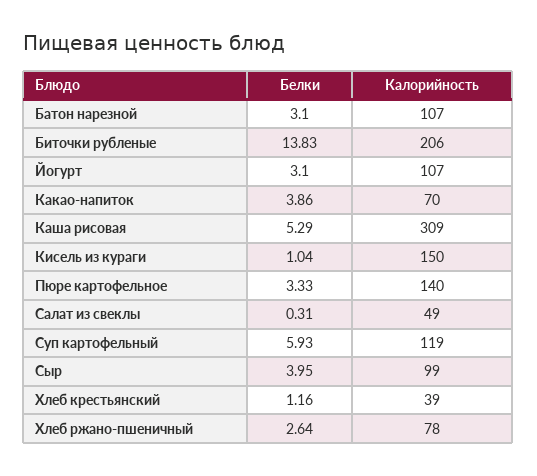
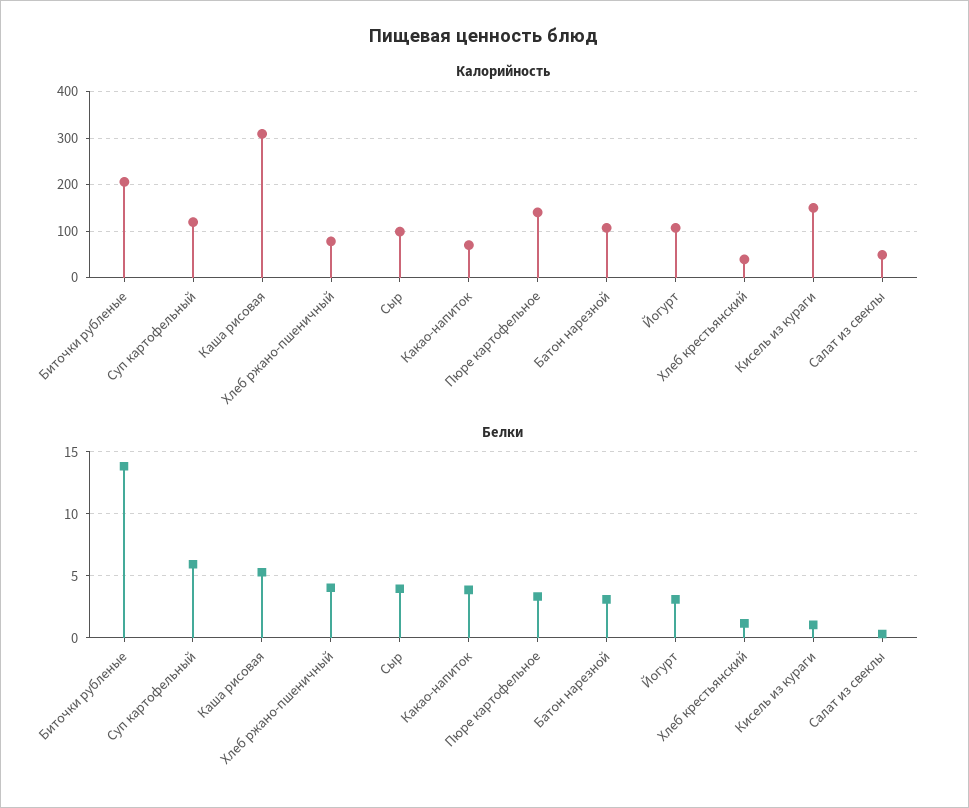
Белки, Хлеб ржано-пшеничный: 2.64 -> 4

